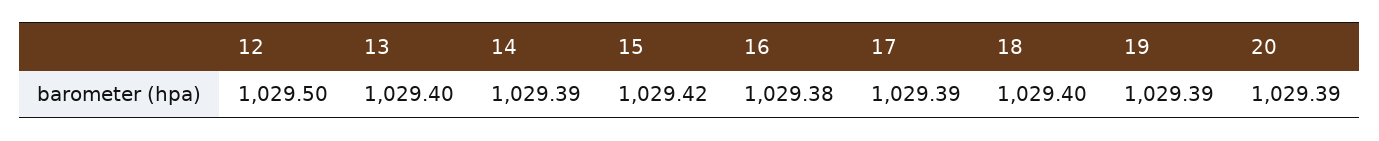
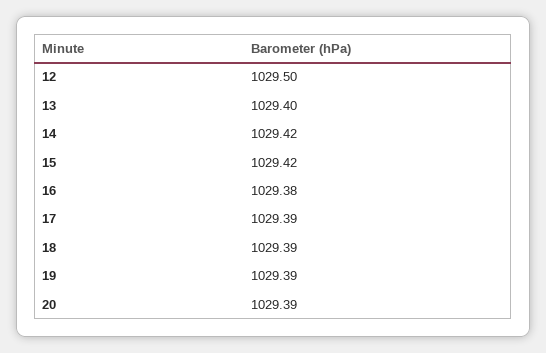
14: 1029.39 -> 1029.42
18: 1029.4 -> 1029.39

